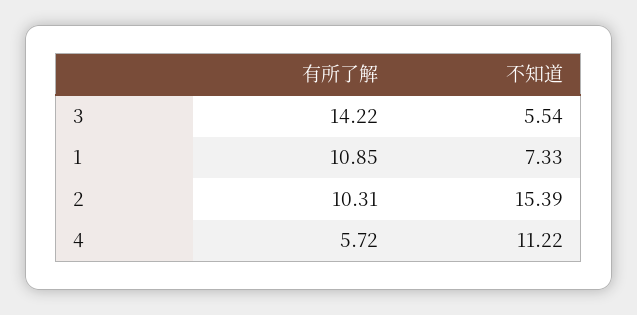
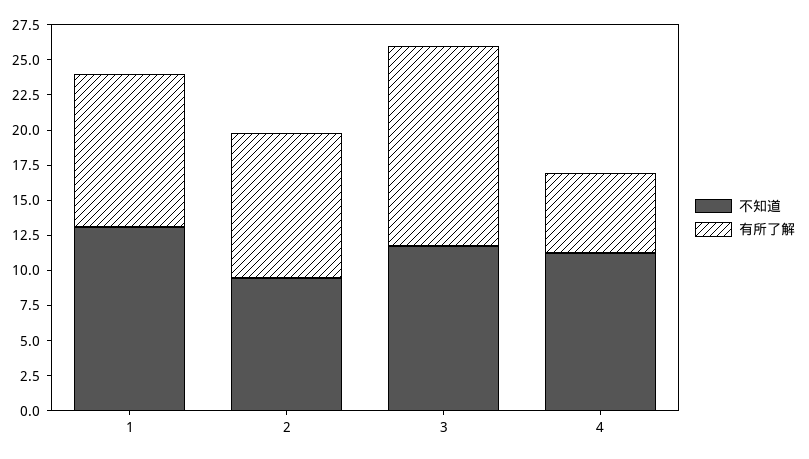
不知道, 3: 5.54 -> 12.5
不知道, 1: 7.33 -> 12.5
不知道, 2: 15.39 -> 10

